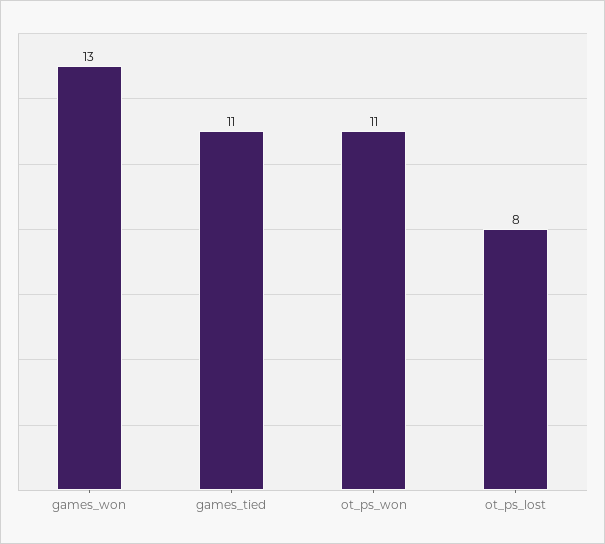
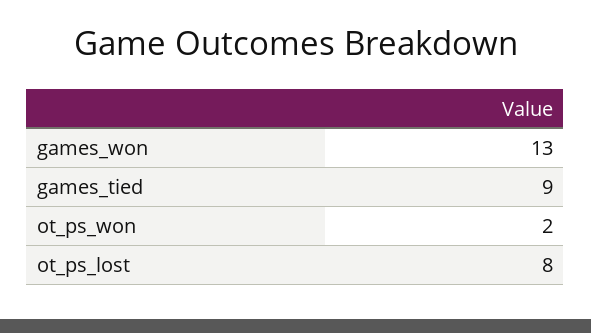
games_tied: 11 -> 9
ot_ps_won: 11 -> 2

